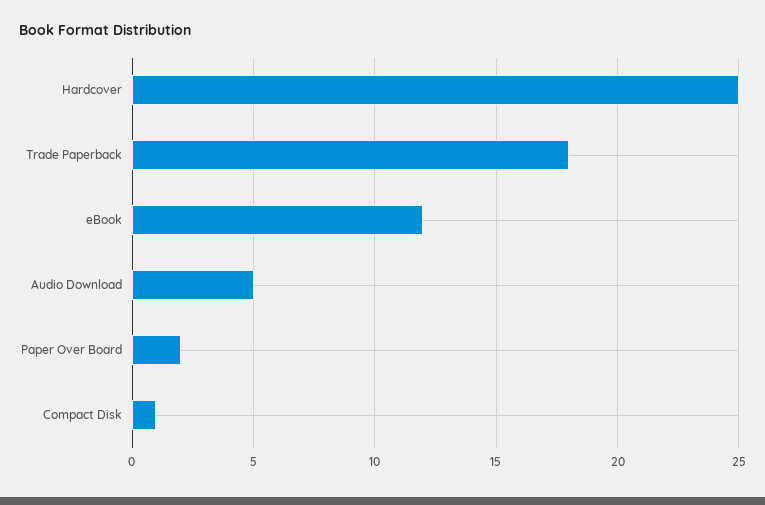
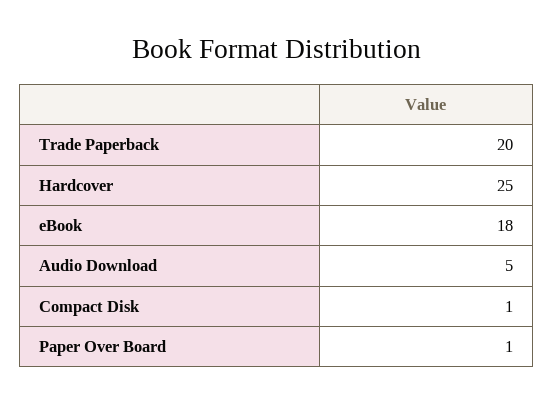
Trade Paperback: 18 -> 20
eBook: 12 -> 18
Paper Over Board: 2 -> 1

